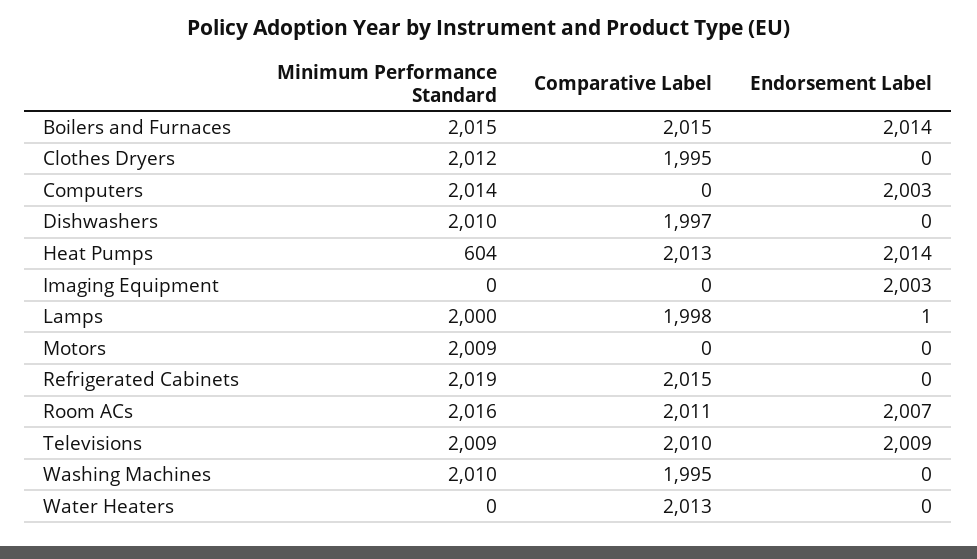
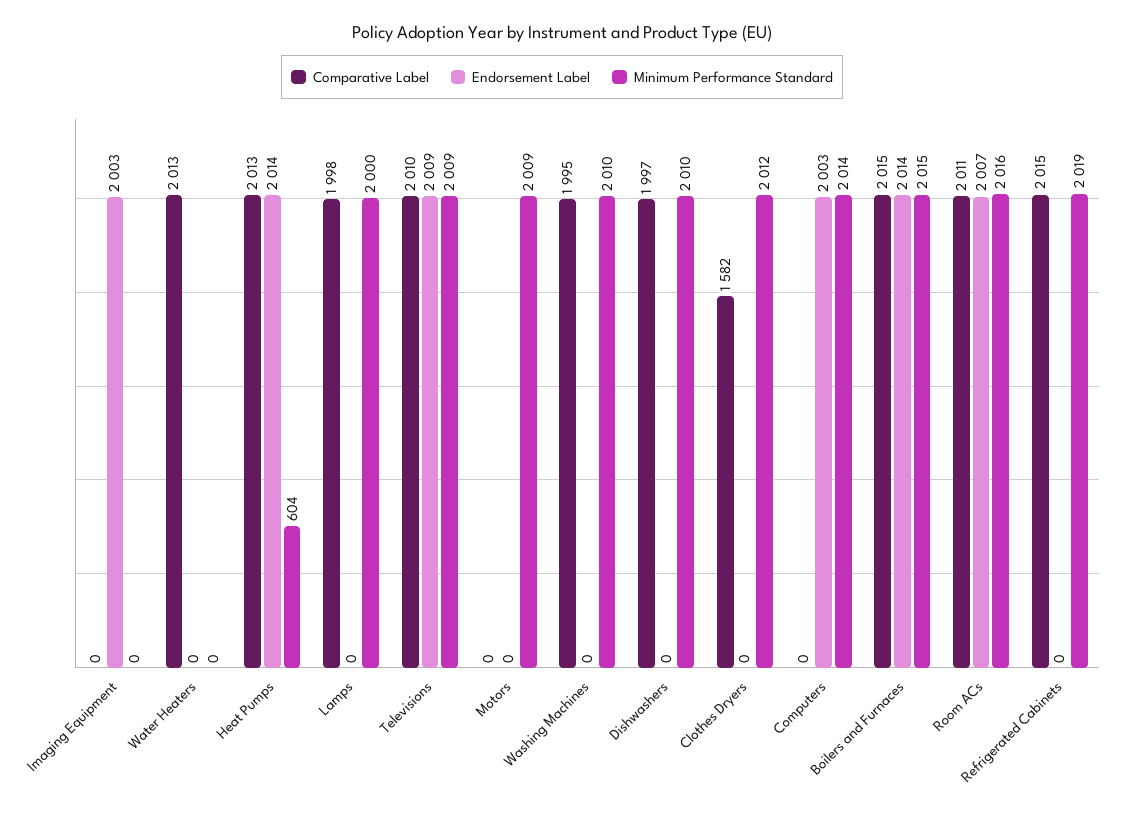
Comparative Label, Clothes Dryers: 1995 -> 1582
Endorsement Label, Lamps: 1 -> 0

